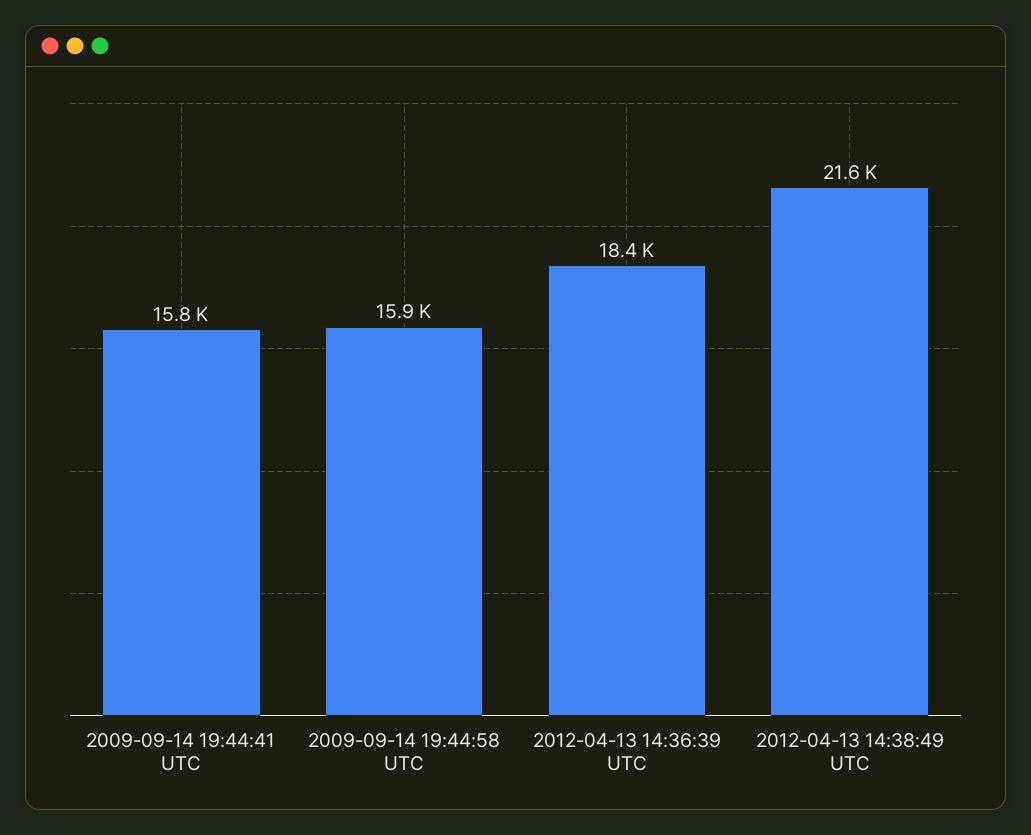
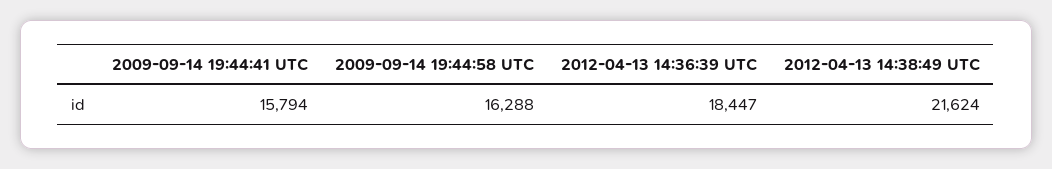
2009-09-14 19:44:58 UTC: 15900 -> 16288

